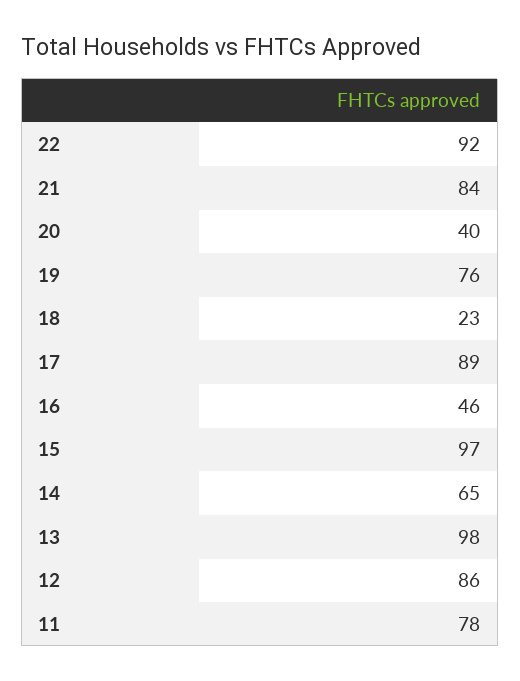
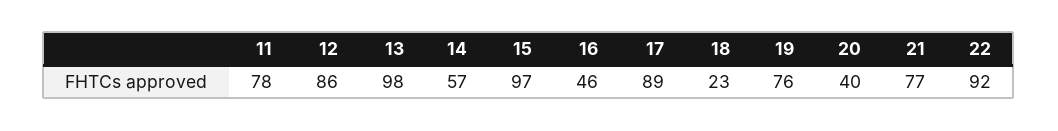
21: 84 -> 77
14: 65 -> 57

